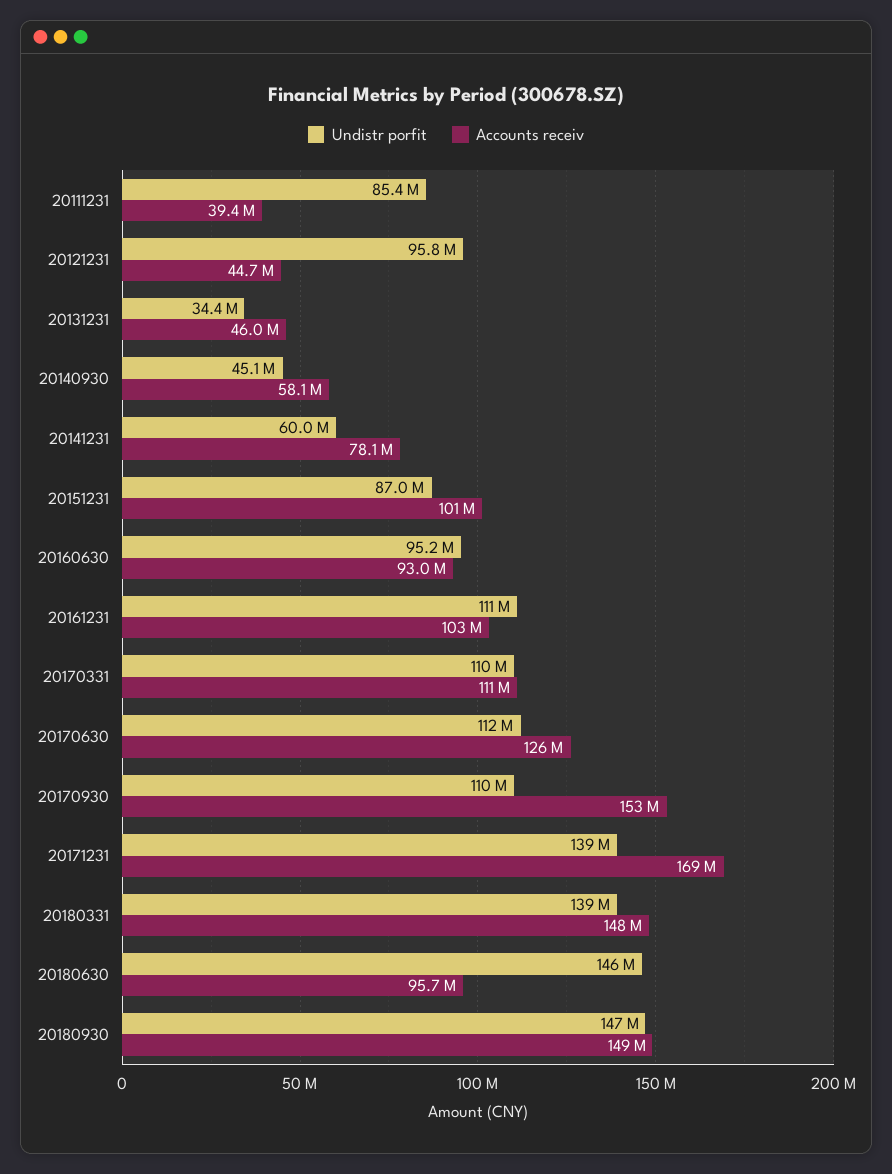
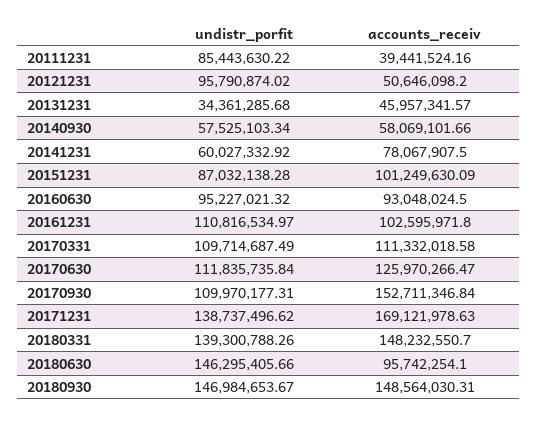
Accounts receiv, 20121231: 44700000 -> 50646098.2
Undistr porfit, 20140930: 45100000 -> 57525103.34

